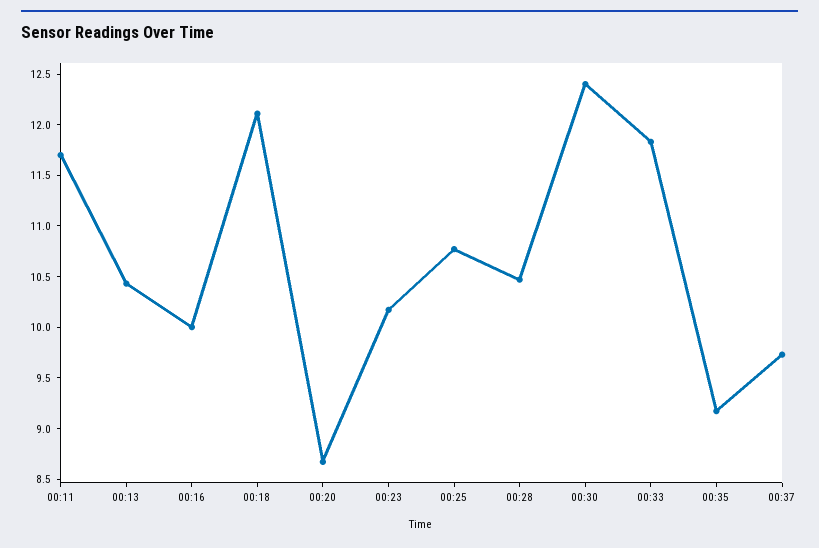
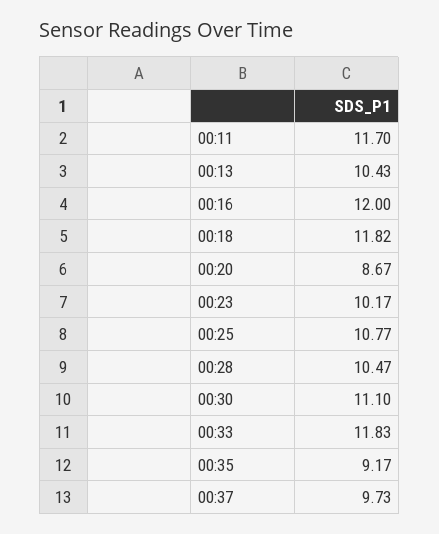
00:16: 10 -> 12
00:18: 12.1 -> 11.82
00:30: 12.4 -> 11.1

